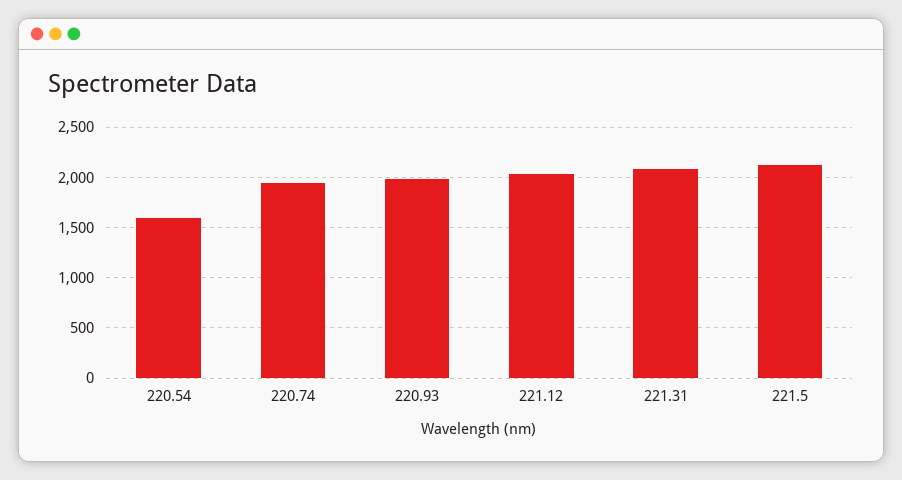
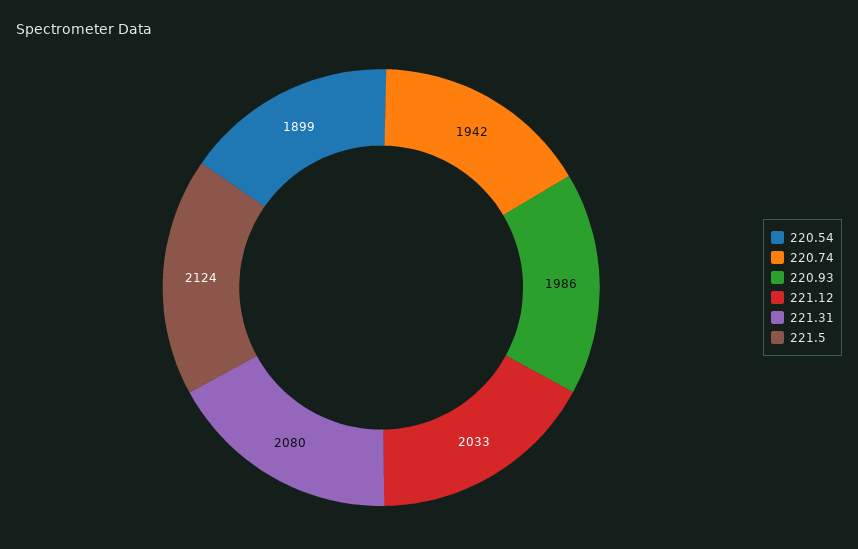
220.54: 1600 -> 1899

